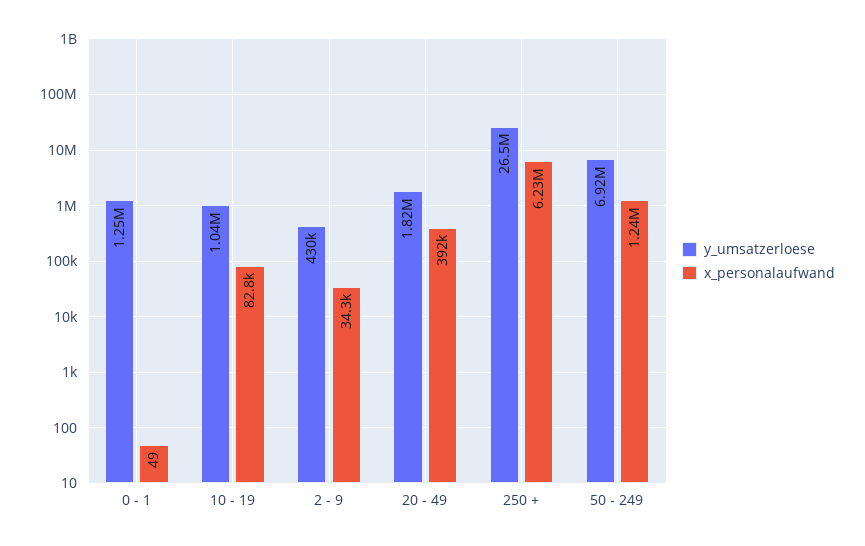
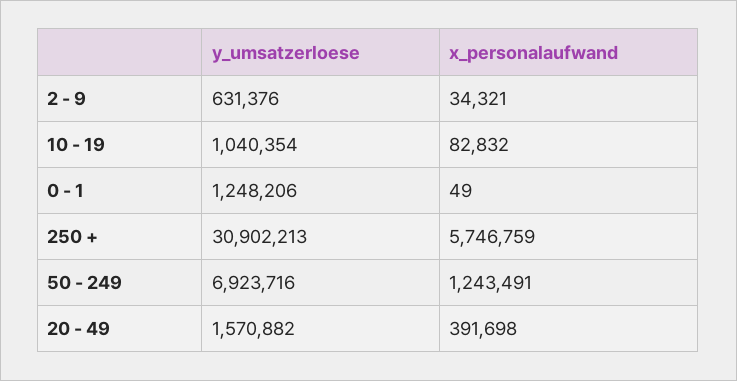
y_umsatzerloese, 2 - 9: 430000 -> 631376
y_umsatzerloese, 20 - 49: 1820000 -> 1570882
y_umsatzerloese, 250 +: 26500000 -> 30902213
x_personalaufwand, 250 +: 6230000 -> 5746759

